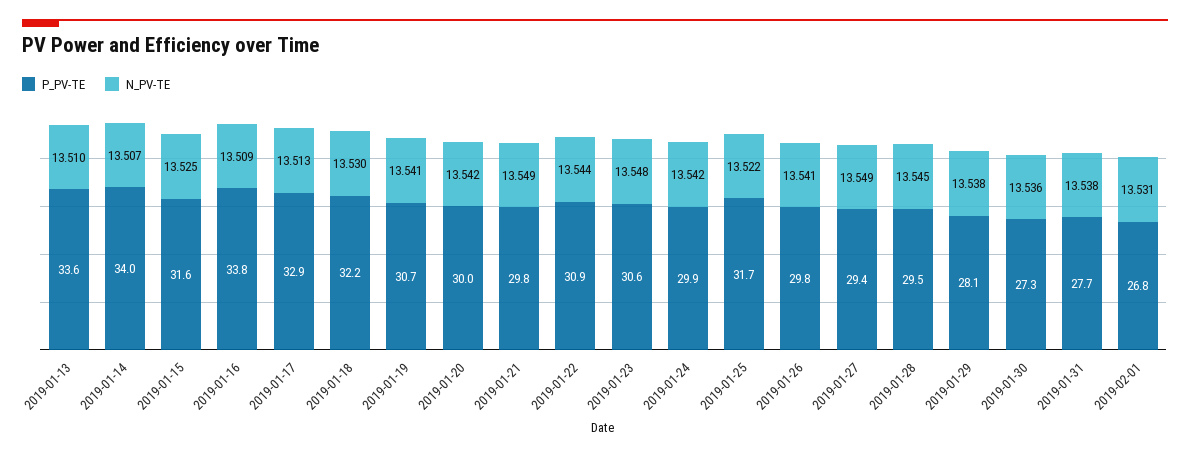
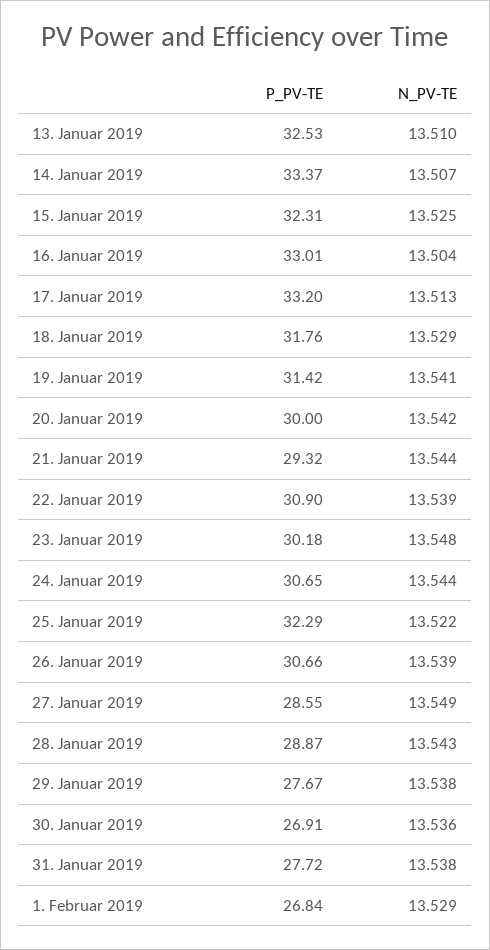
P_PV-TE, 2019-01-13: 33.6 -> 32.53
P_PV-TE, 2019-01-14: 34 -> 33.37
P_PV-TE, 2019-01-15: 31.6 -> 32.31
P_PV-TE, 2019-01-16: 33.8 -> 33.01
N_PV-TE, 2019-01-16: 13.509 -> 13.504
P_PV-TE, 2019-01-17: 32.9 -> 33.2
P_PV-TE, 2019-01-18: 32.2 -> 31.76
N_PV-TE, 2019-01-18: 13.53 -> 13.529
P_PV-TE, 2019-01-19: 30.7 -> 31.42
P_PV-TE, 2019-01-21: 29.8 -> 29.32
N_PV-TE, 2019-01-21: 13.549 -> 13.544
N_PV-TE, 2019-01-22: 13.544 -> 13.539
P_PV-TE, 2019-01-23: 30.6 -> 30.18
P_PV-TE, 2019-01-24: 29.9 -> 30.65
N_PV-TE, 2019-01-24: 13.542 -> 13.544
P_PV-TE, 2019-01-25: 31.7 -> 32.29
P_PV-TE, 2019-01-26: 29.8 -> 30.66
N_PV-TE, 2019-01-26: 13.541 -> 13.539
P_PV-TE, 2019-01-27: 29.4 -> 28.55
P_PV-TE, 2019-01-28: 29.5 -> 28.87
N_PV-TE, 2019-01-28: 13.545 -> 13.543
P_PV-TE, 2019-01-29: 28.1 -> 27.67
P_PV-TE, 2019-01-30: 27.3 -> 26.91
N_PV-TE, 2019-02-01: 13.531 -> 13.529

